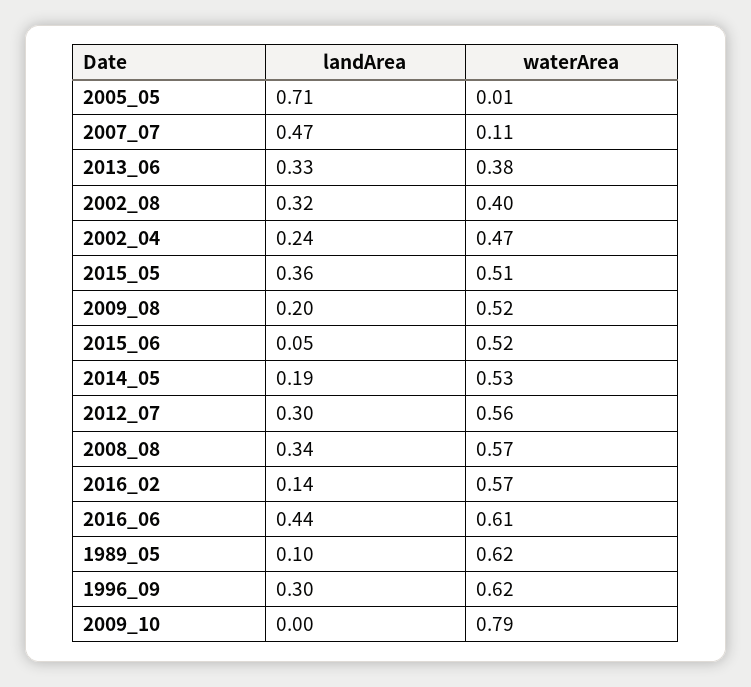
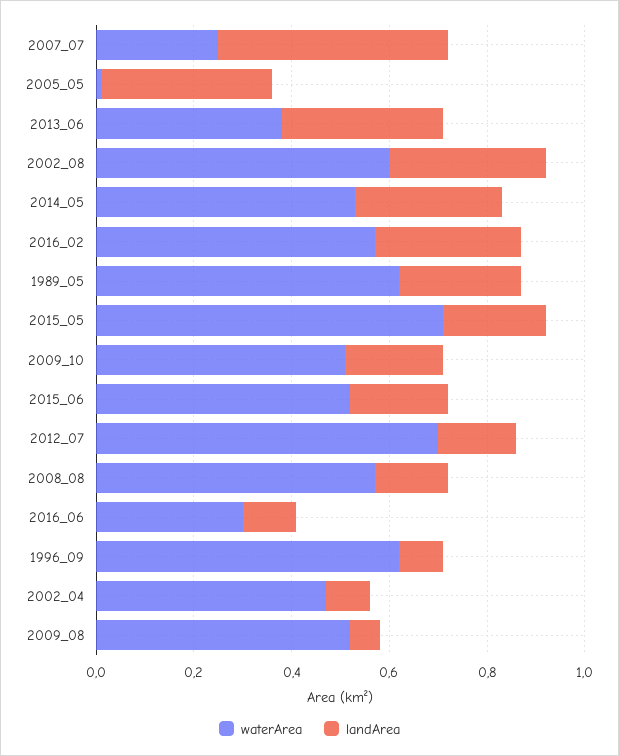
landArea, 2005_05: 0.71 -> 0.35
waterArea, 2007_07: 0.11 -> 0.25
waterArea, 2002_08: 0.4 -> 0.6
landArea, 2002_04: 0.24 -> 0.1
landArea, 2015_05: 0.36 -> 0.2
waterArea, 2015_05: 0.51 -> 0.7
landArea, 2009_08: 0.2 -> 0.05
landArea, 2015_06: 0.05 -> 0.2
landArea, 2014_05: 0.19 -> 0.3
landArea, 2012_07: 0.3 -> 0.15
waterArea, 2012_07: 0.56 -> 0.7
landArea, 2008_08: 0.34 -> 0.15
landArea, 2016_02: 0.14 -> 0.3
landArea, 2016_06: 0.44 -> 0.1
waterArea, 2016_06: 0.61 -> 0.3
landArea, 1989_05: 0.1 -> 0.25
landArea, 1996_09: 0.3 -> 0.1
landArea, 2009_10: 0 -> 0.2
waterArea, 2009_10: 0.79 -> 0.5

